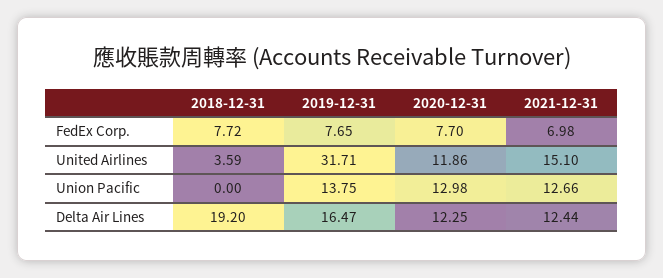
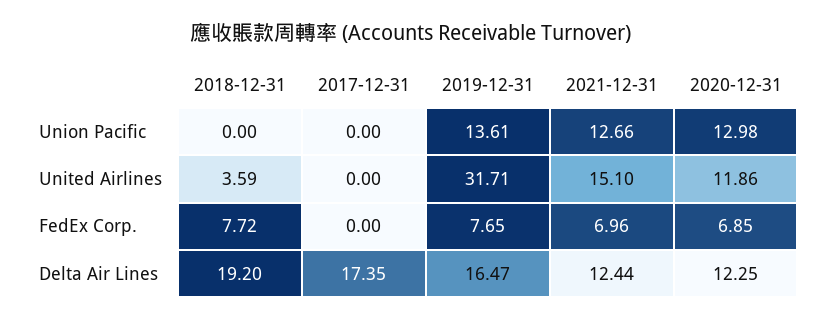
2020-12-31, FedEx Corp.: 7.7 -> 6.85
2021-12-31, FedEx Corp.: 6.98 -> 6.96
2019-12-31, Union Pacific: 13.75 -> 13.61
2017-12-31, Union Pacific: none -> 0
2017-12-31, United Airlines: none -> 0
2017-12-31, FedEx Corp.: none -> 0
2017-12-31, Delta Air Lines: none -> 17.35

